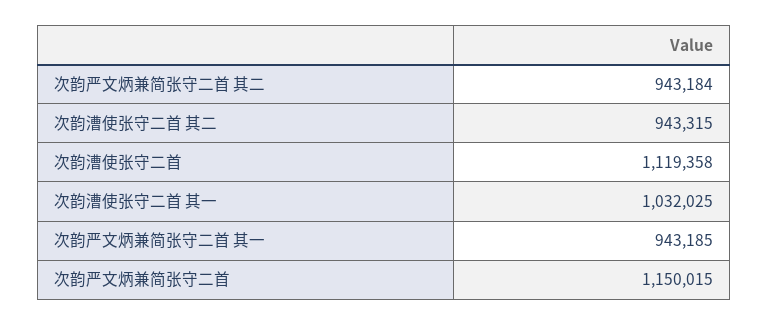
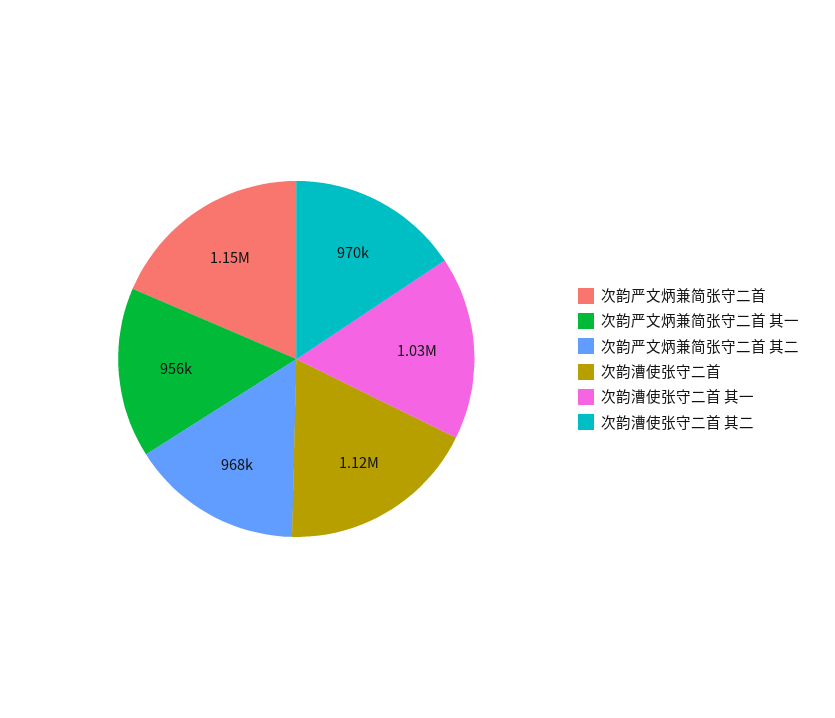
次韵严文炳兼简张守二首 其二: 943184 -> 968000
次韵漕使张守二首 其二: 943315 -> 970000
次韵严文炳兼简张守二首 其一: 943185 -> 956000

